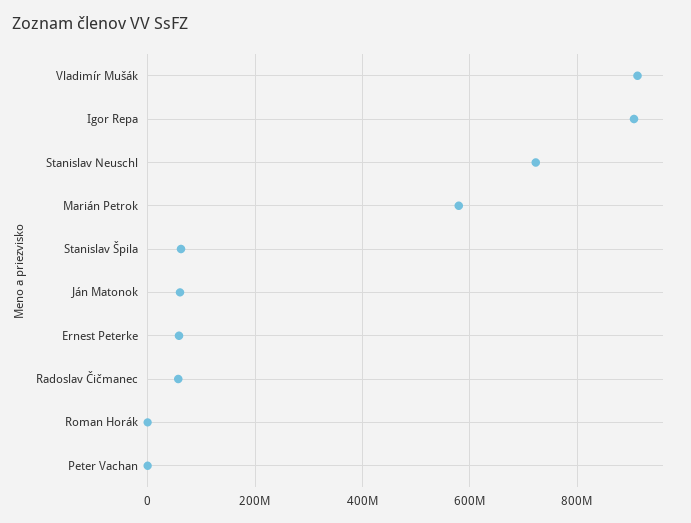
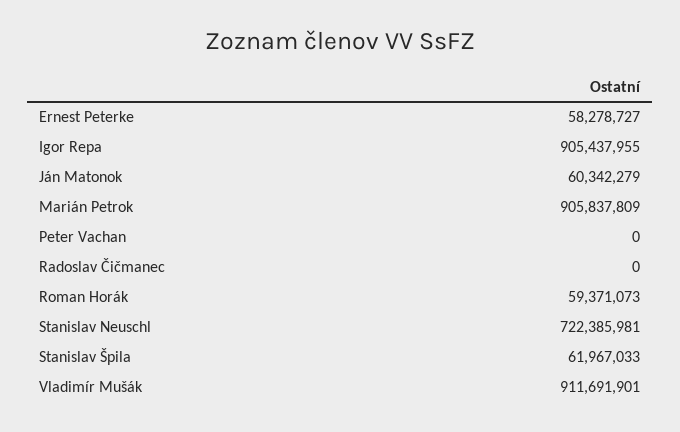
Marián Petrok: 580000000 -> 905837809
Radoslav Čičmanec: 60000000 -> 0
Roman Horák: 0 -> 59371073

